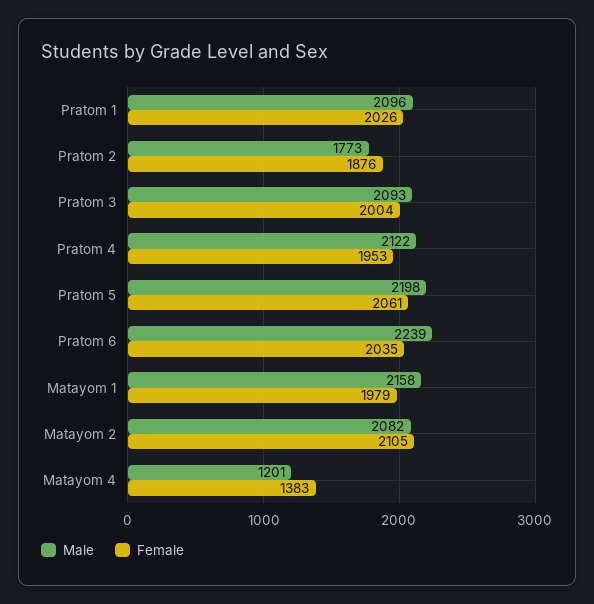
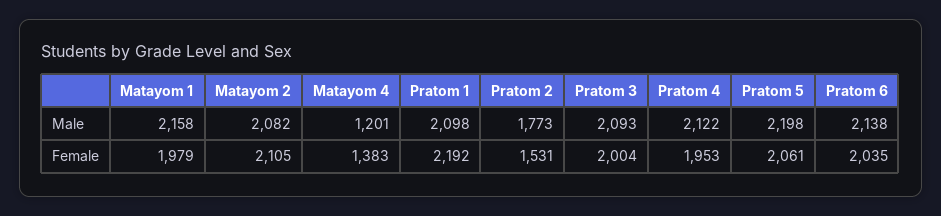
Male, Pratom 1: 2096 -> 2098
Female, Pratom 1: 2026 -> 2192
Female, Pratom 2: 1876 -> 1531
Male, Pratom 6: 2239 -> 2138

